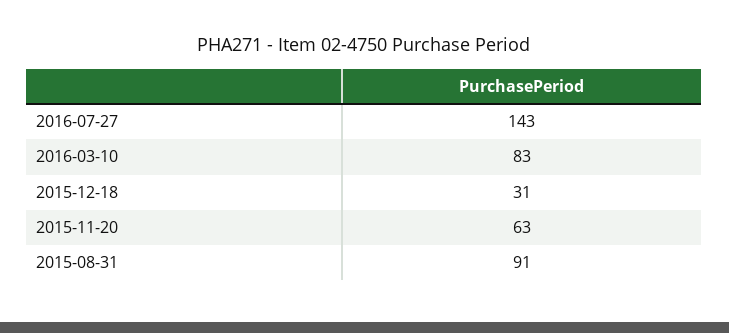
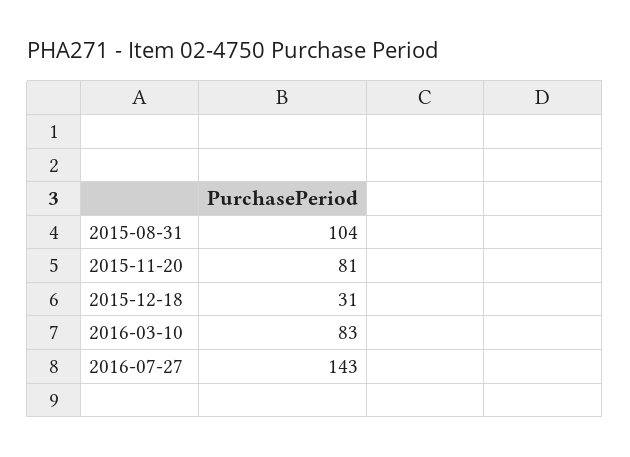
2015-11-20: 63 -> 81
2015-08-31: 91 -> 104

